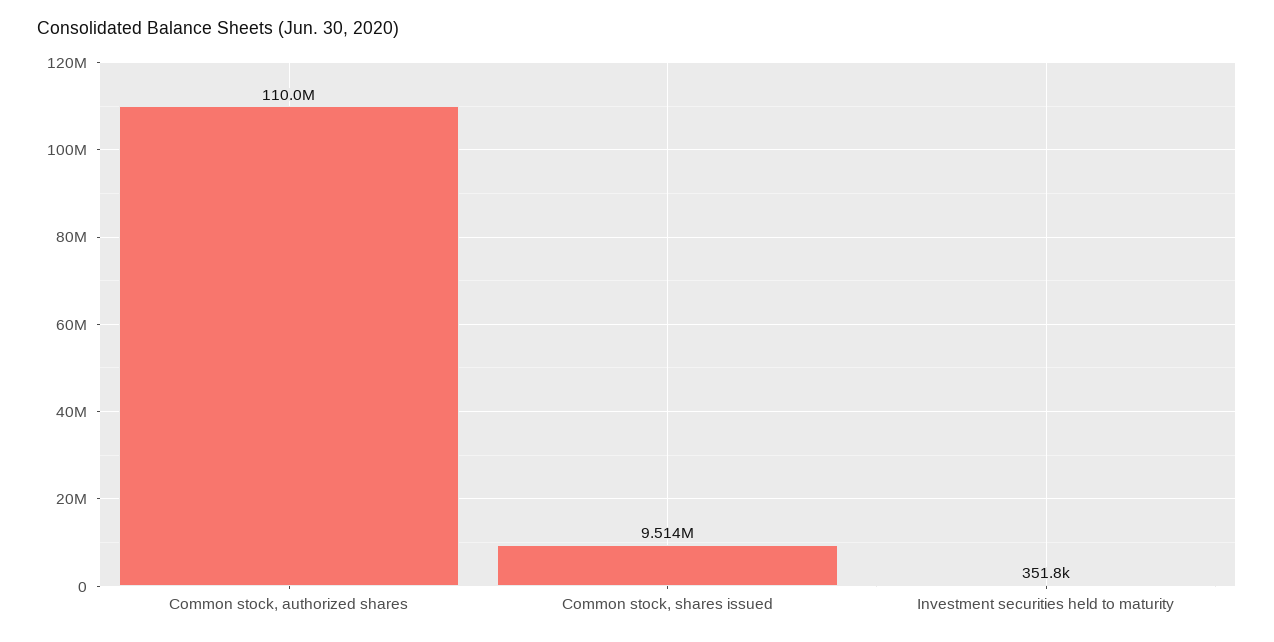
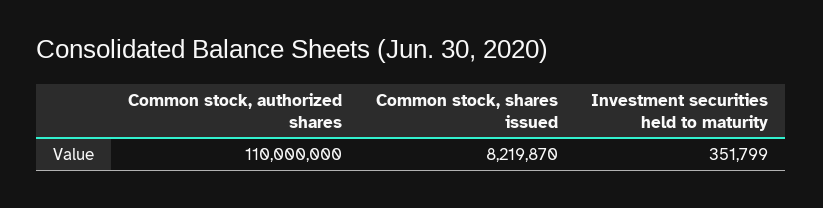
Common stock, shares issued: 9514000 -> 8219870

